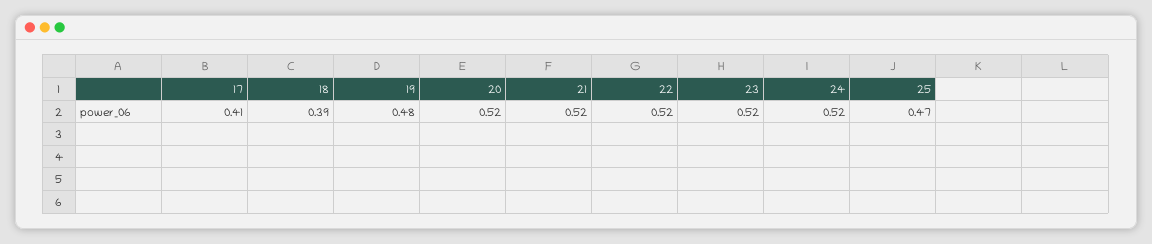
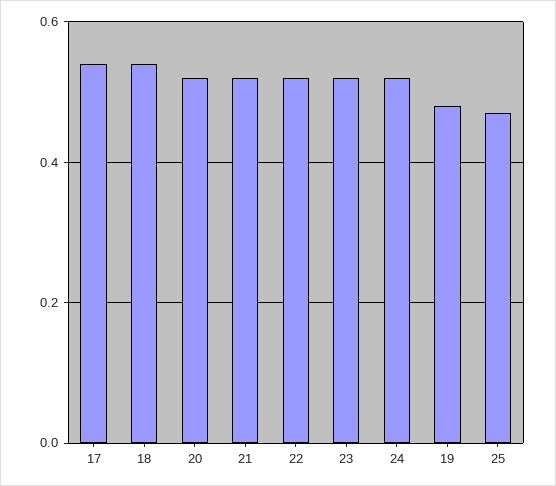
17: 0.41 -> 0.55
18: 0.39 -> 0.55

